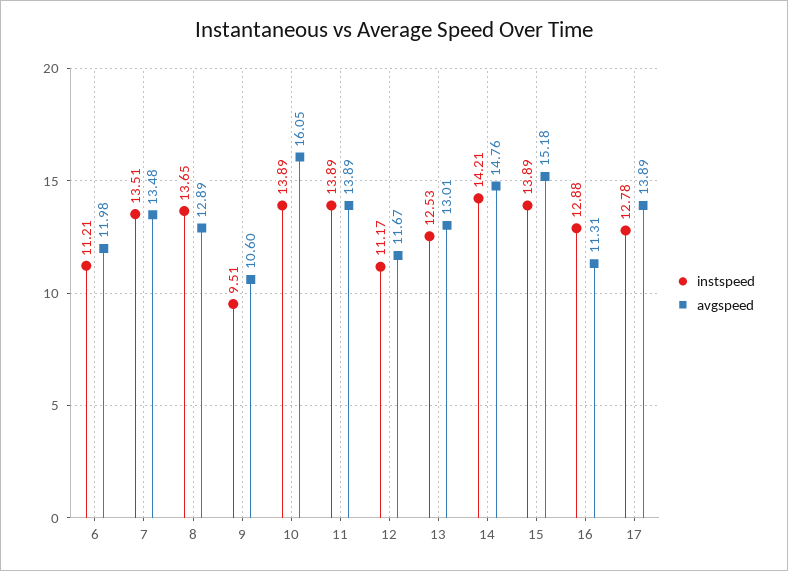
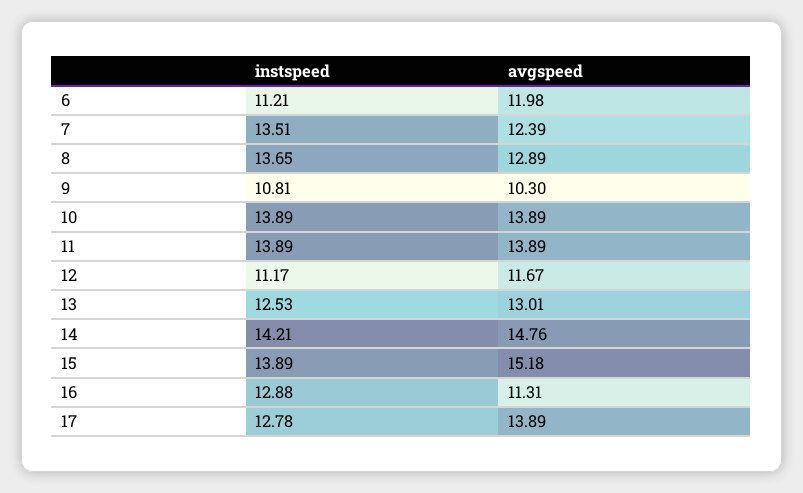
avgspeed, 7: 13.48 -> 12.39
instspeed, 9: 9.51 -> 10.81
avgspeed, 9: 10.6 -> 10.3
avgspeed, 10: 16.05 -> 13.89

